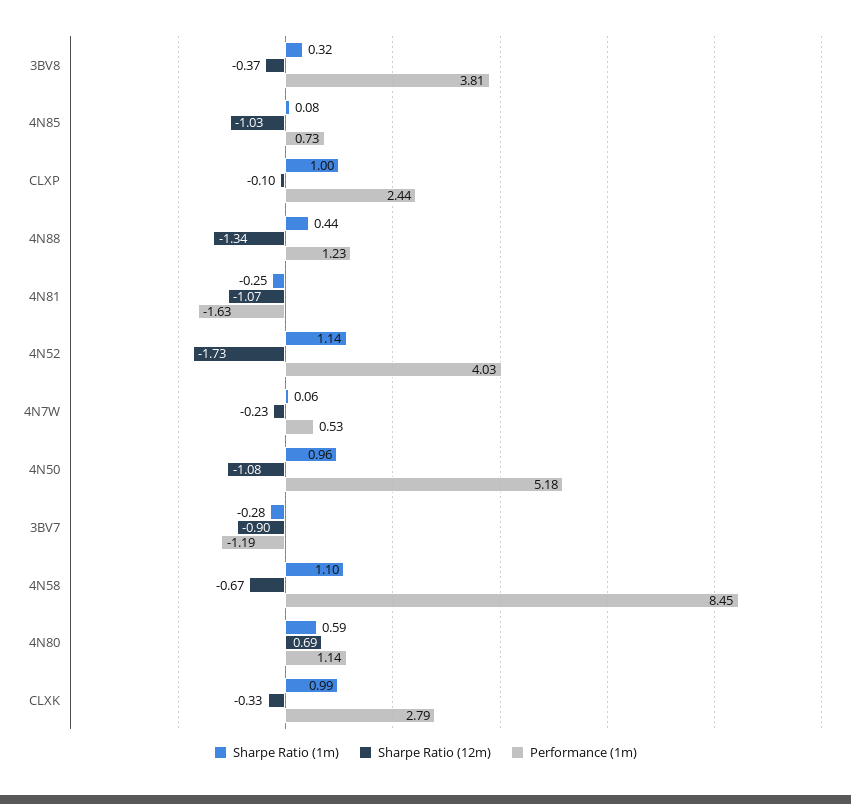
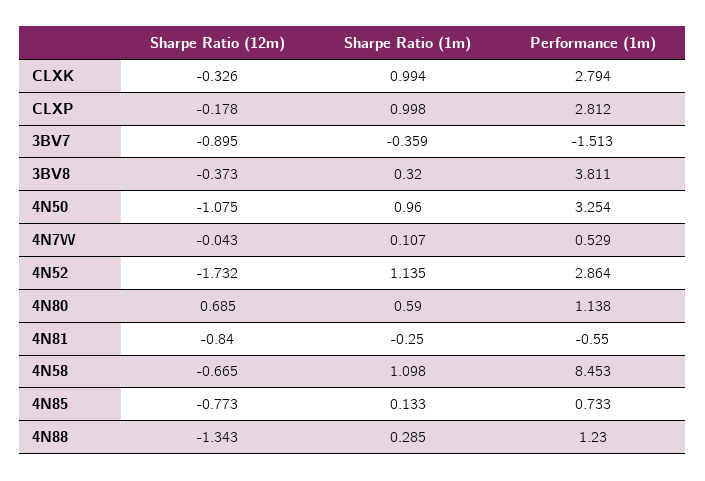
Sharpe Ratio (1m), 4N85: 0.08 -> 0.133
Sharpe Ratio (12m), 4N85: -1.03 -> -0.773
Sharpe Ratio (12m), CLXP: -0.1 -> -0.178
Performance (1m), CLXP: 2.44 -> 2.812
Sharpe Ratio (1m), 4N88: 0.44 -> 0.285
Sharpe Ratio (12m), 4N81: -1.07 -> -0.84
Performance (1m), 4N81: -1.63 -> -0.55
Performance (1m), 4N52: 4.03 -> 2.864
Sharpe Ratio (1m), 4N7W: 0.06 -> 0.107
Sharpe Ratio (12m), 4N7W: -0.23 -> -0.043
Performance (1m), 4N50: 5.18 -> 3.254
Sharpe Ratio (1m), 3BV7: -0.28 -> -0.359
Performance (1m), 3BV7: -1.19 -> -1.513

